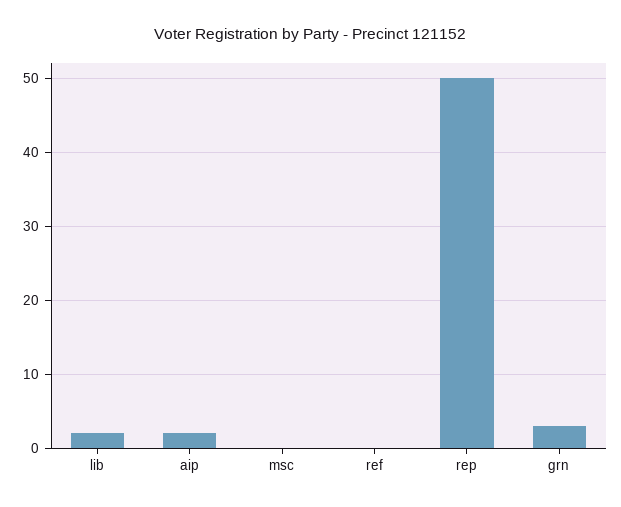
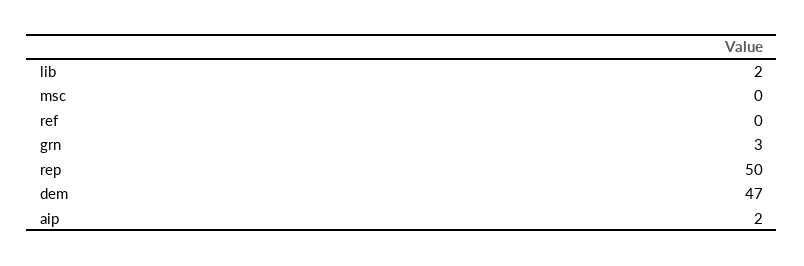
dem: none -> 47

